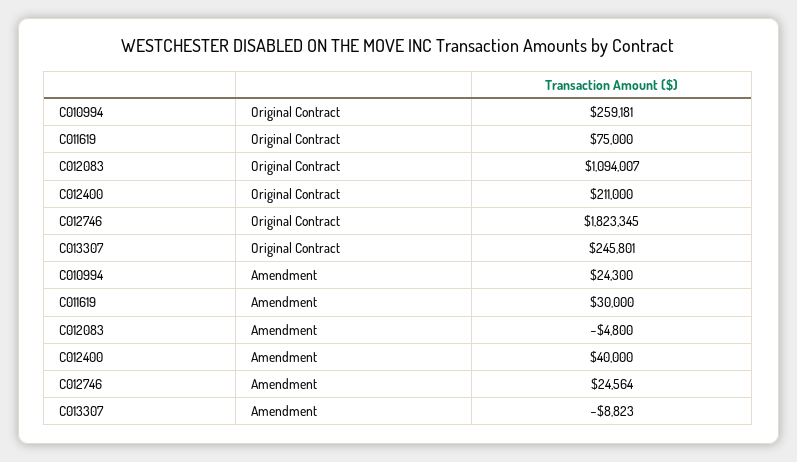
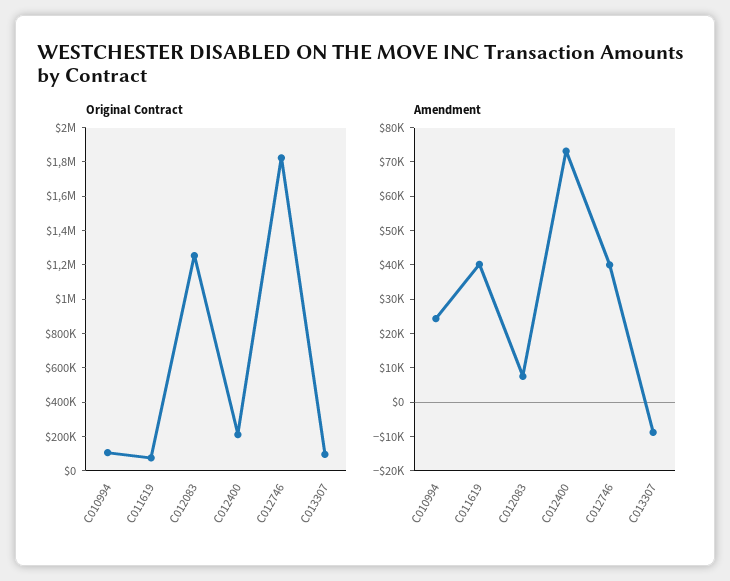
Original Contract, C010994: 259181 -> 100000
Original Contract, C012083: 1094007 -> 1250000
Original Contract, C013307: 245801 -> 100000
Amendment, C011619: 30000 -> 40000
Amendment, C012083: -4800 -> 7500
Amendment, C012400: 40000 -> 72500
Amendment, C012746: 24564 -> 40000

